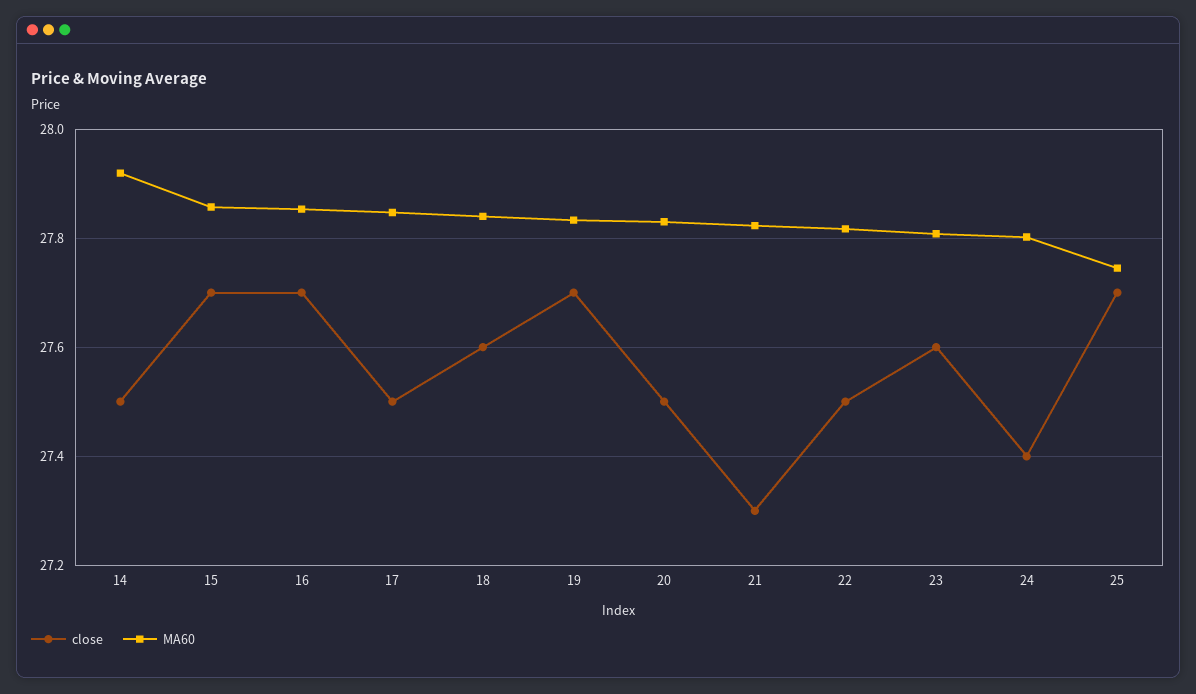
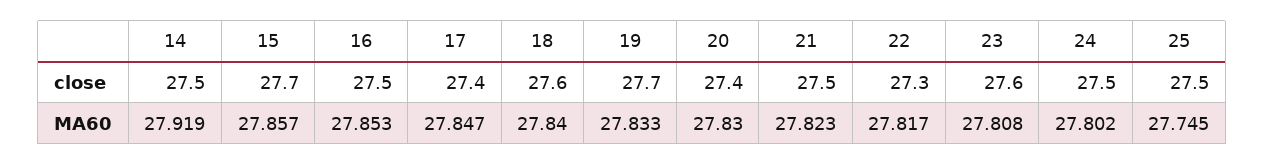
close, 16: 27.7 -> 27.5
close, 17: 27.5 -> 27.4
close, 20: 27.5 -> 27.4
close, 21: 27.3 -> 27.5
close, 22: 27.5 -> 27.3
close, 24: 27.4 -> 27.5
close, 25: 27.7 -> 27.5

